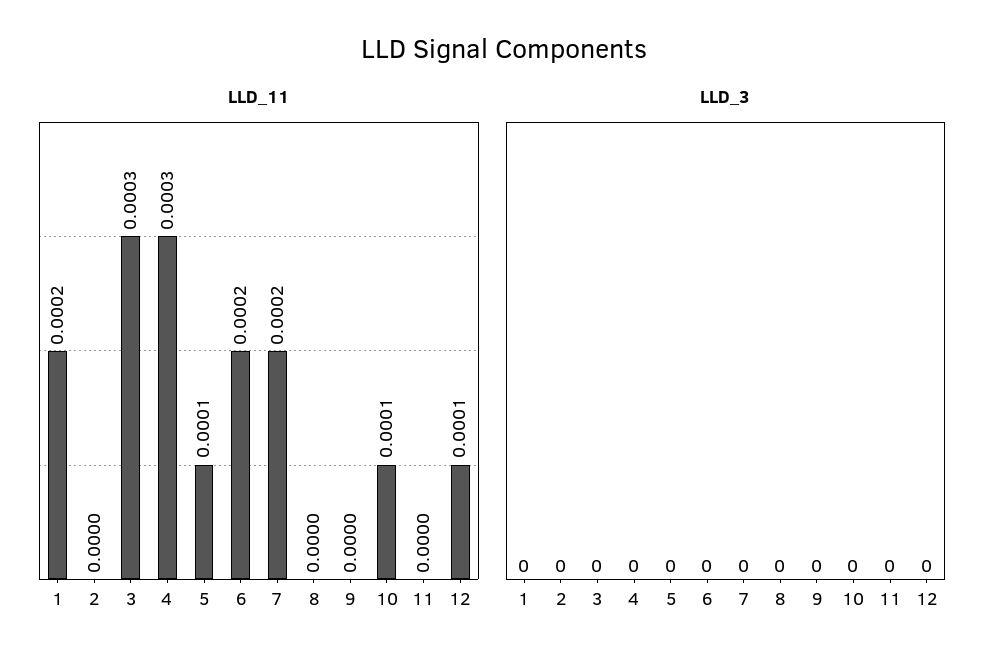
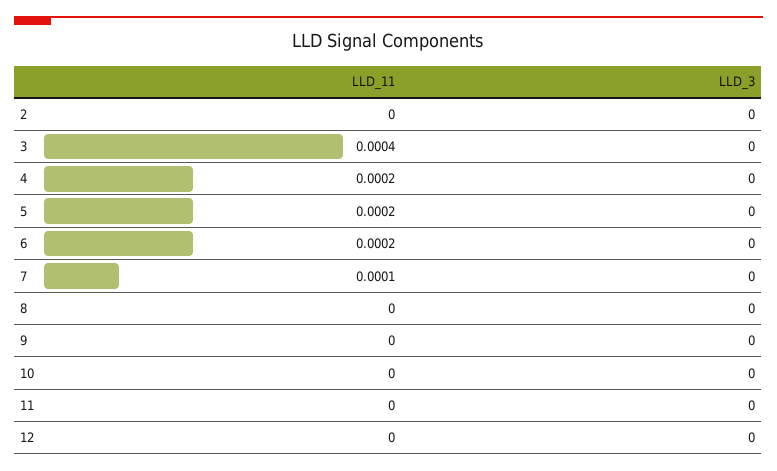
LLD_11, 1: 0.0002 -> none
LLD_11, 3: 0.0003 -> 0.0004
LLD_11, 4: 0.0003 -> 0.0002
LLD_11, 5: 0.0001 -> 0.0002
LLD_11, 7: 0.0002 -> 0.0001
LLD_11, 10: 0.0001 -> 0
LLD_11, 12: 0.0001 -> 0
LLD_3, 1: 0 -> none

